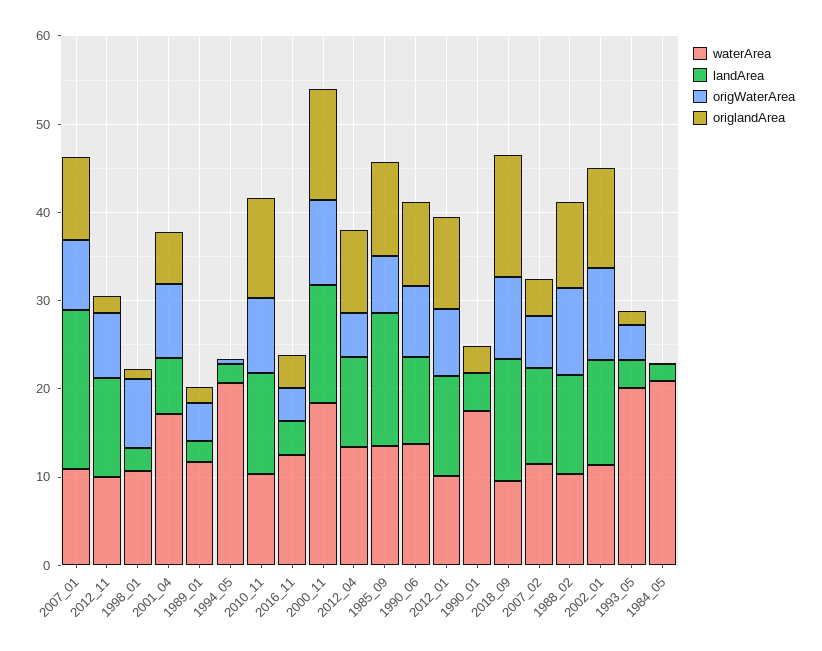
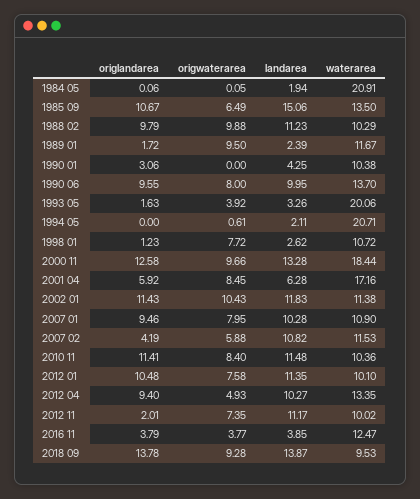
landArea, 2007_01: 18 -> 10.28
origWaterArea, 1989_01: 4 -> 9.5
waterArea, 1990_01: 18 -> 10.38

